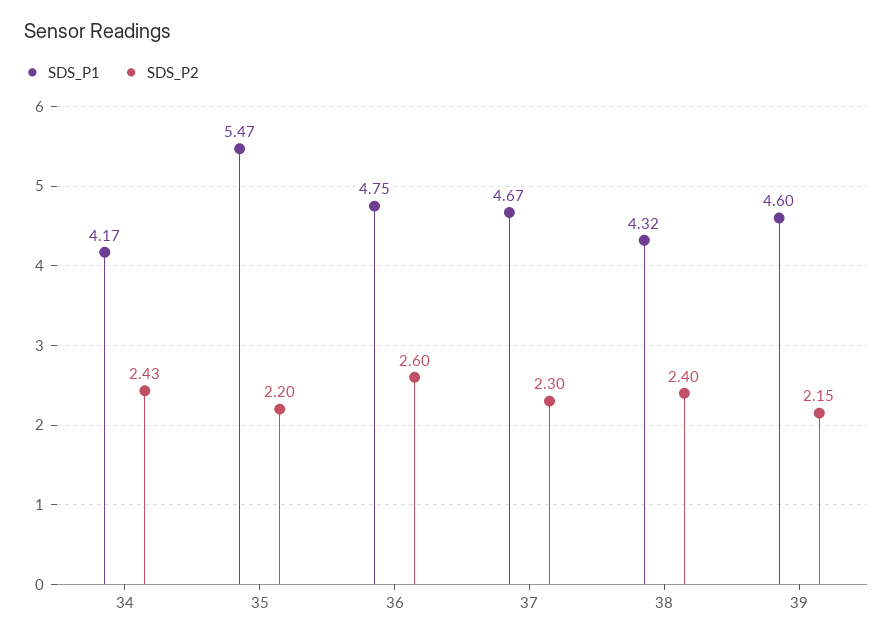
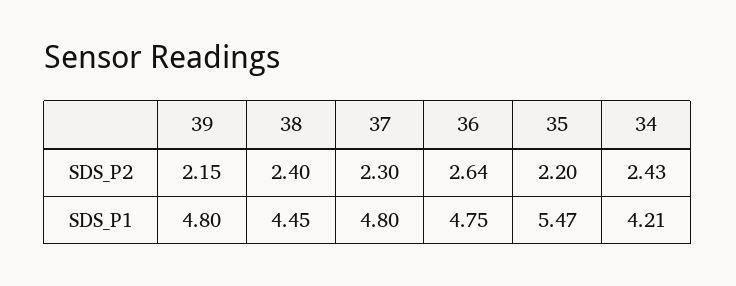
SDS_P1, 34: 4.17 -> 4.21
SDS_P2, 36: 2.6 -> 2.64
SDS_P1, 37: 4.67 -> 4.8
SDS_P1, 38: 4.32 -> 4.45
SDS_P1, 39: 4.6 -> 4.8

